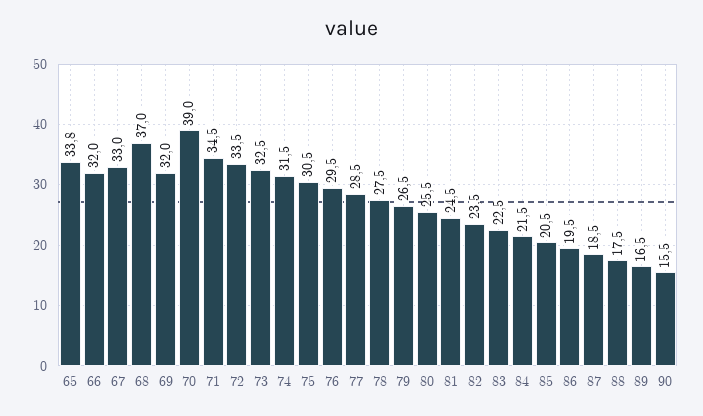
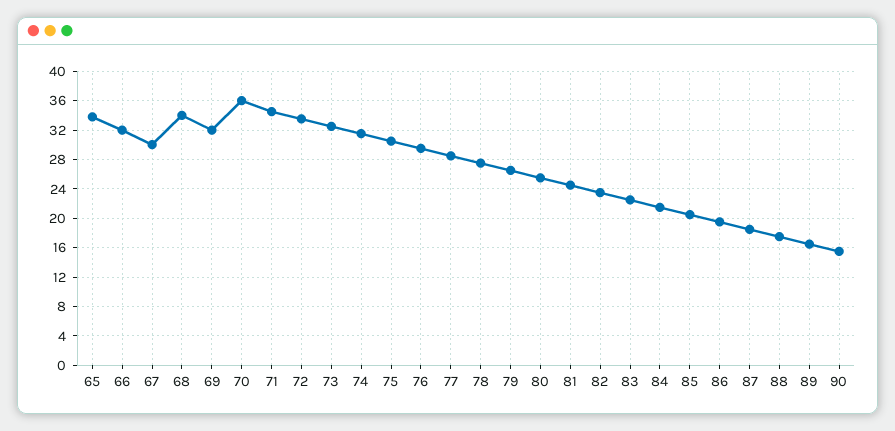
67: 33 -> 30
68: 37 -> 34
70: 39 -> 36

